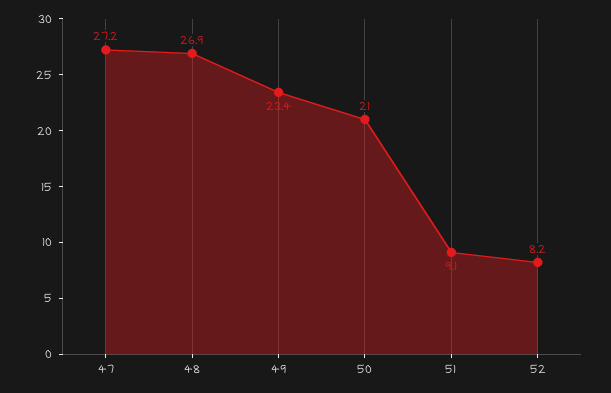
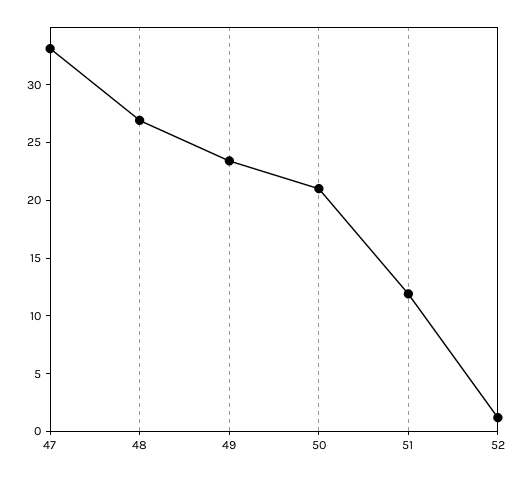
47: 27.2 -> 33
51: 9.1 -> 12
52: 8.2 -> 1

